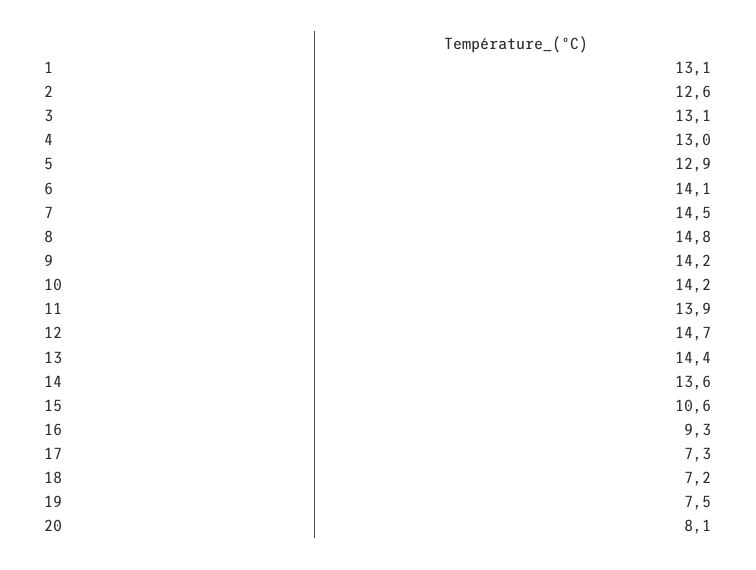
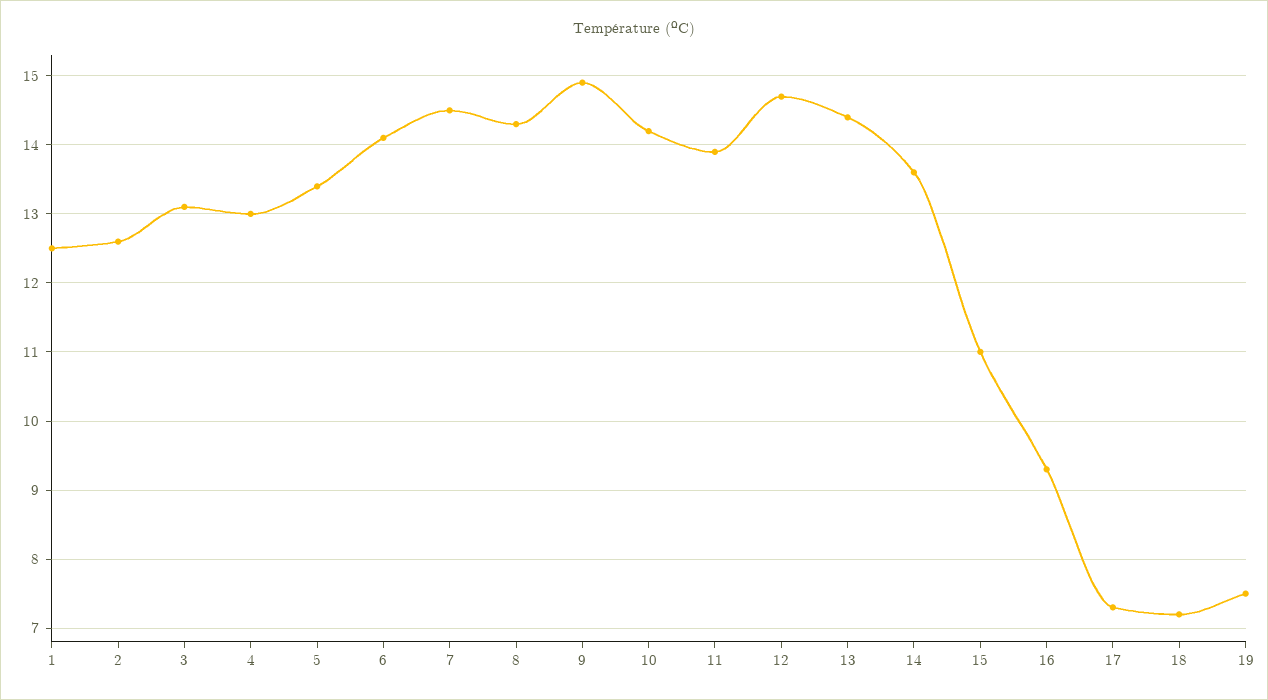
1: 13.1 -> 12.5
5: 12.9 -> 13.4
8: 14.8 -> 14.3
9: 14.2 -> 14.9
15: 10.6 -> 11
20: 8.1 -> none

